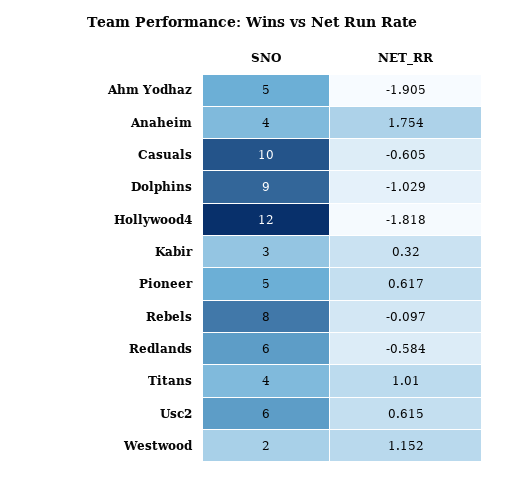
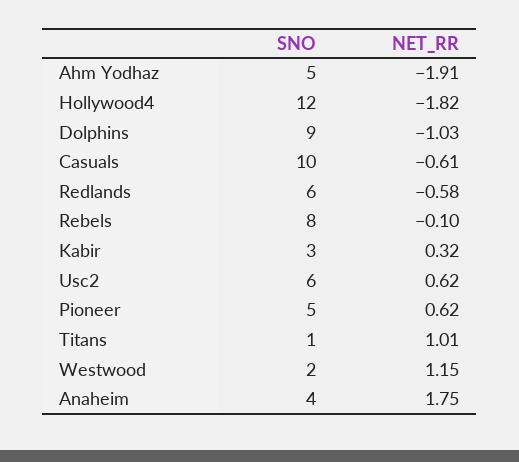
SNO, Titans: 4 -> 1

